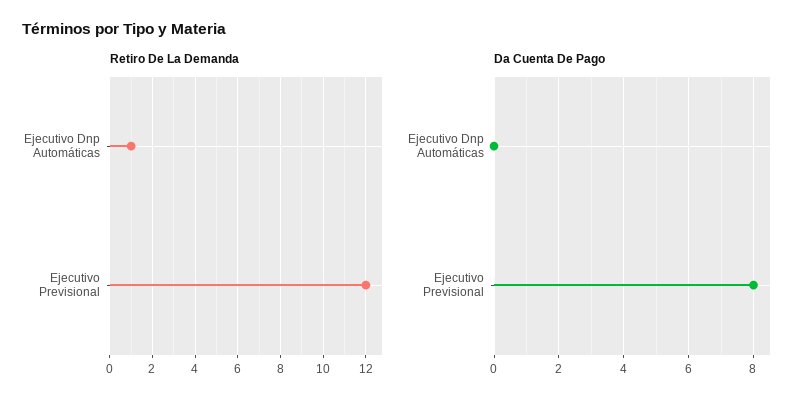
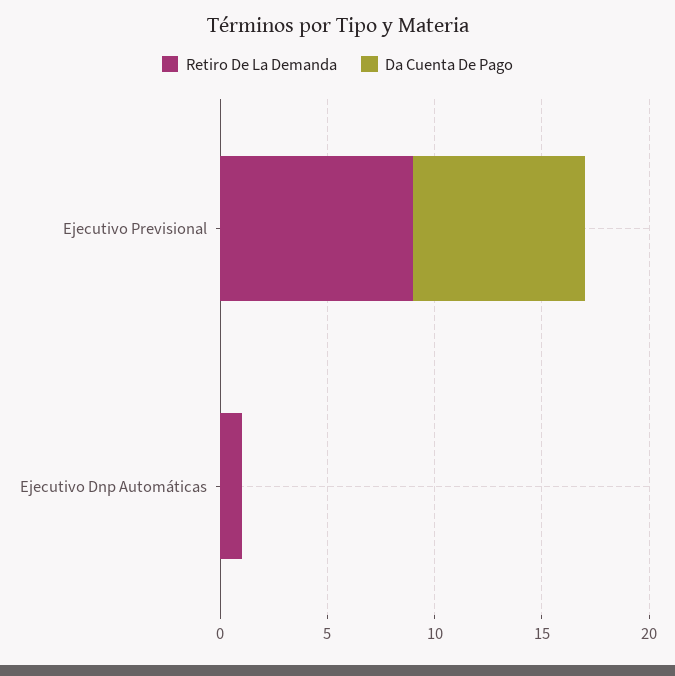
Retiro De La Demanda, Ejecutivo Previsional: 12 -> 9

